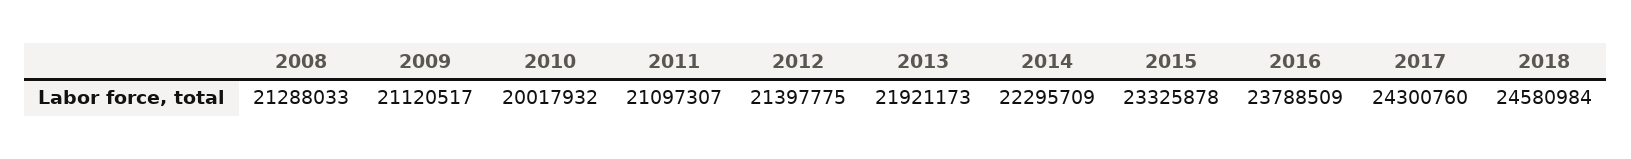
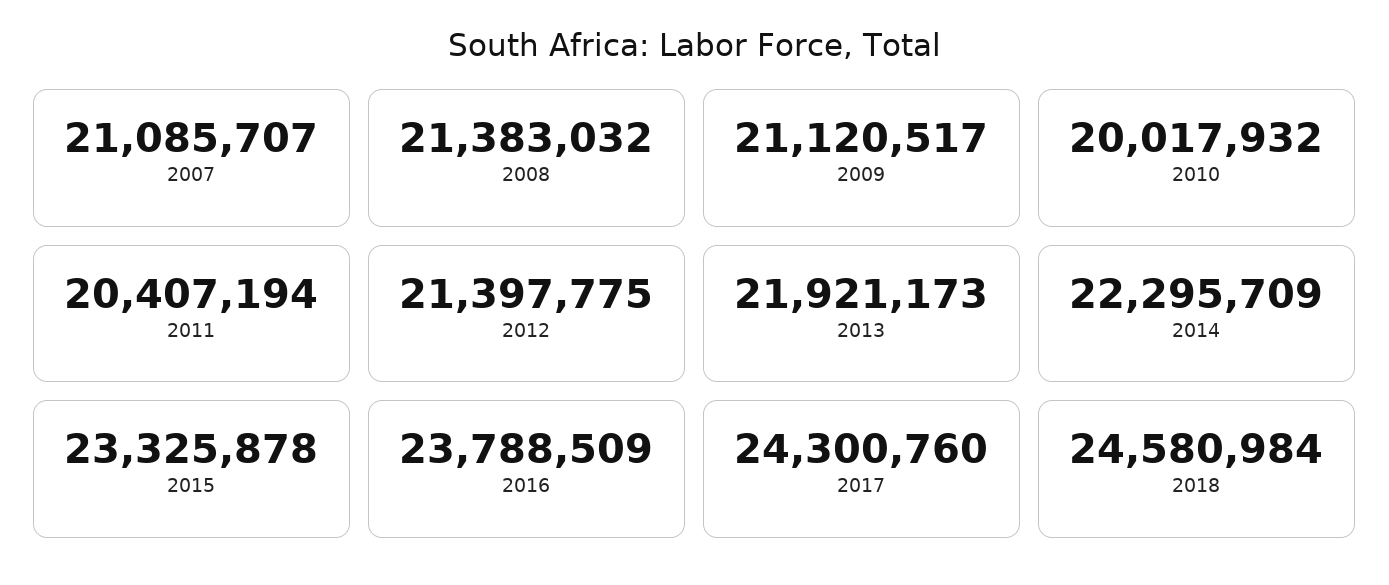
2008: 21288033 -> 21383032
2011: 21097307 -> 20407194
2007: none -> 21085707

